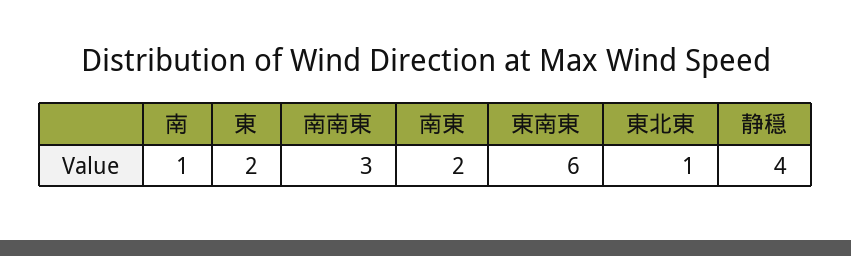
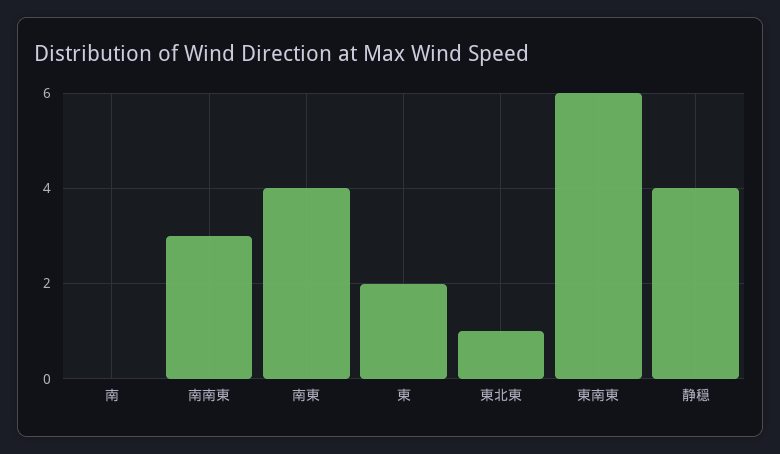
南: 1 -> 0
南東: 2 -> 4

